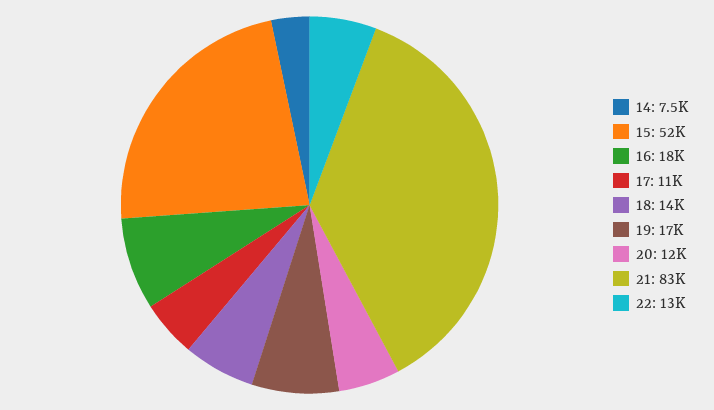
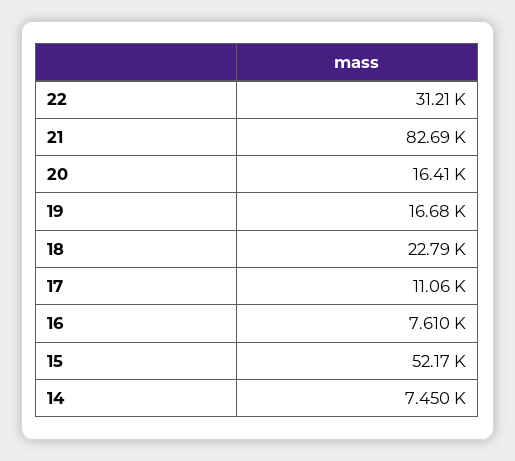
16: 18000 -> 7610
18: 14000 -> 22790
20: 12000 -> 16410
22: 13000 -> 31210

